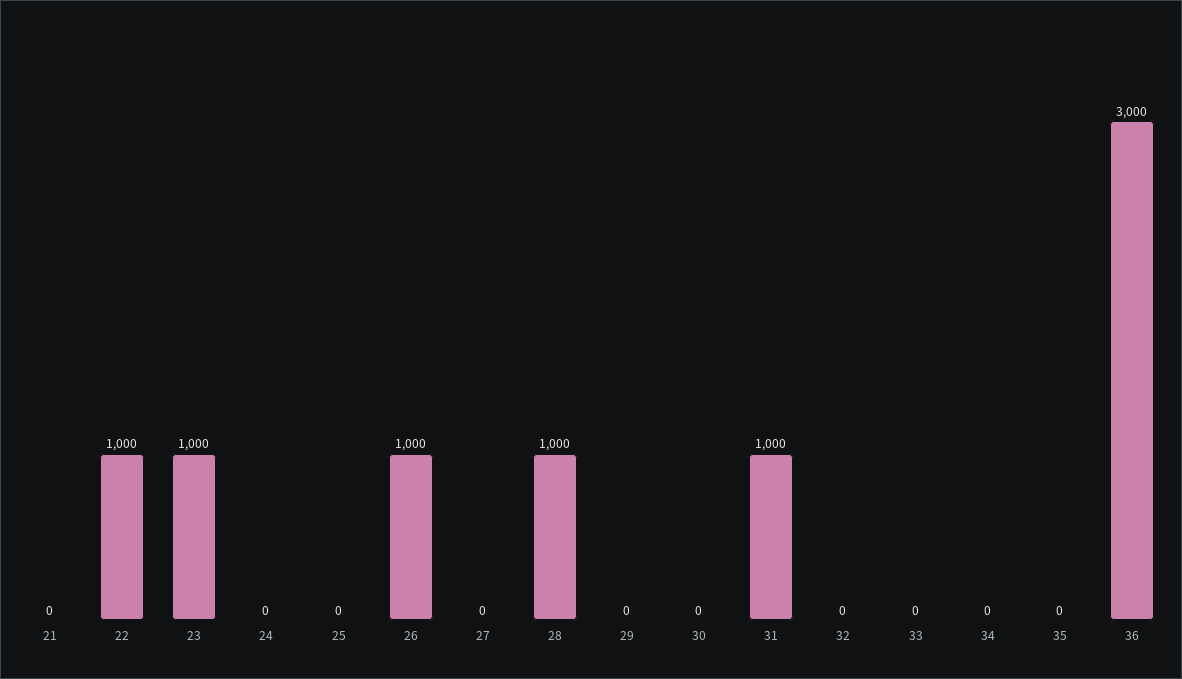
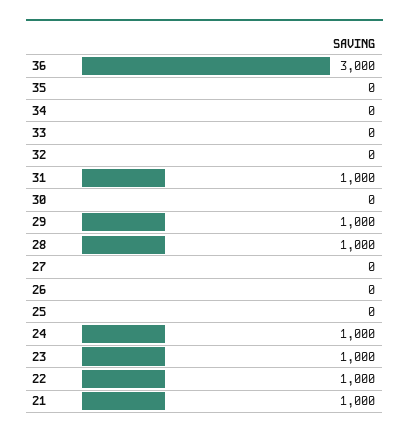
21: 0 -> 1000
24: 0 -> 1000
26: 1000 -> 0
29: 0 -> 1000

